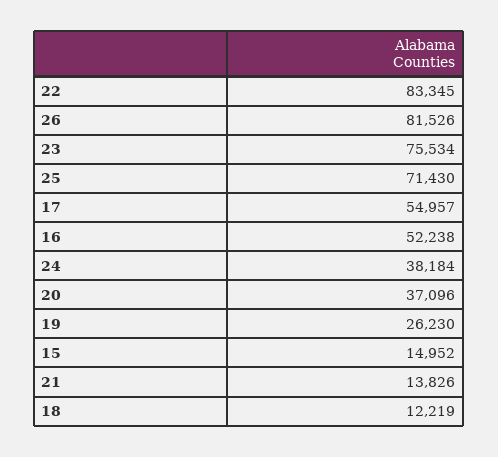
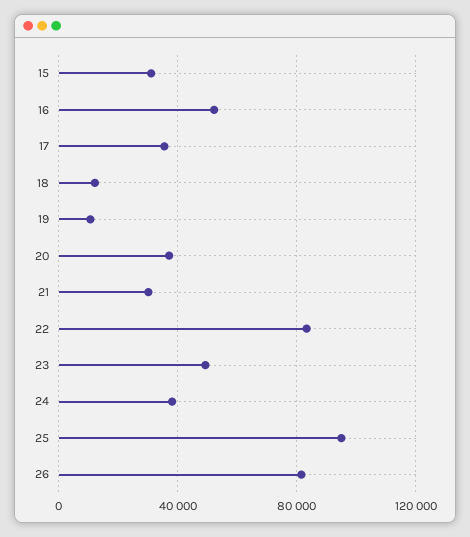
23: 75534 -> 50000
25: 71430 -> 95000
17: 54957 -> 35000
19: 26230 -> 10000
15: 14952 -> 30000
21: 13826 -> 30000

